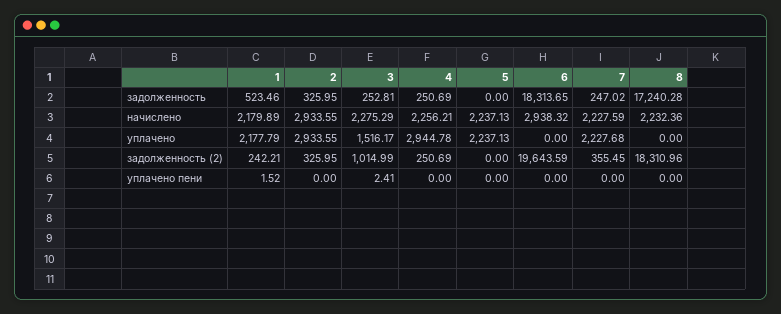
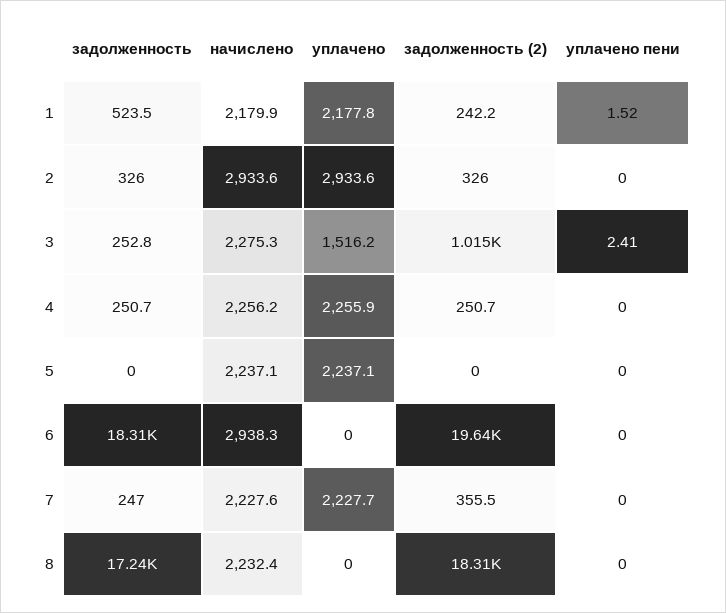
4, уплачено: 2944.78 -> 2255.9

